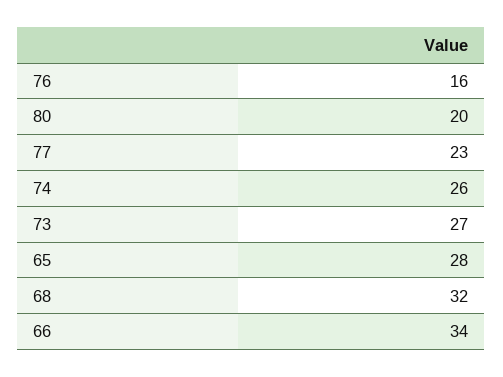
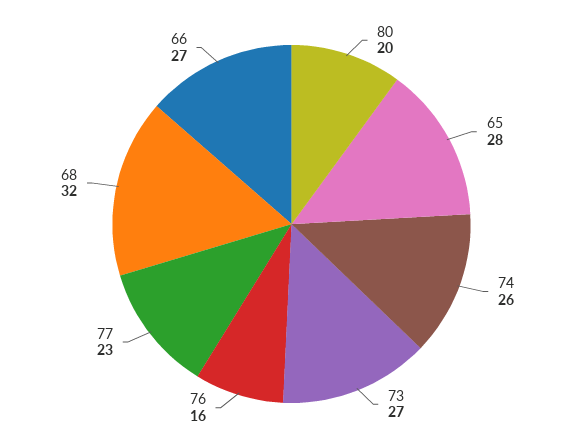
66: 34 -> 27

